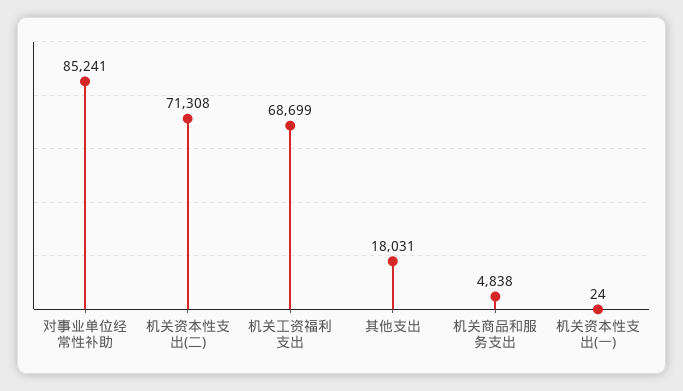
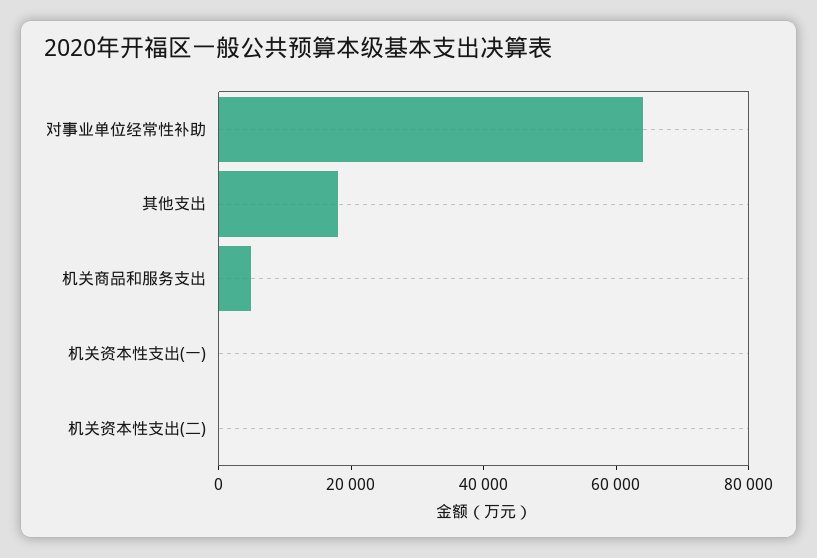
对事业单位经常性补助: 85241 -> 65000
机关资本性支出(二): 71308 -> 0
机关工资福利支出: 68699 -> none

